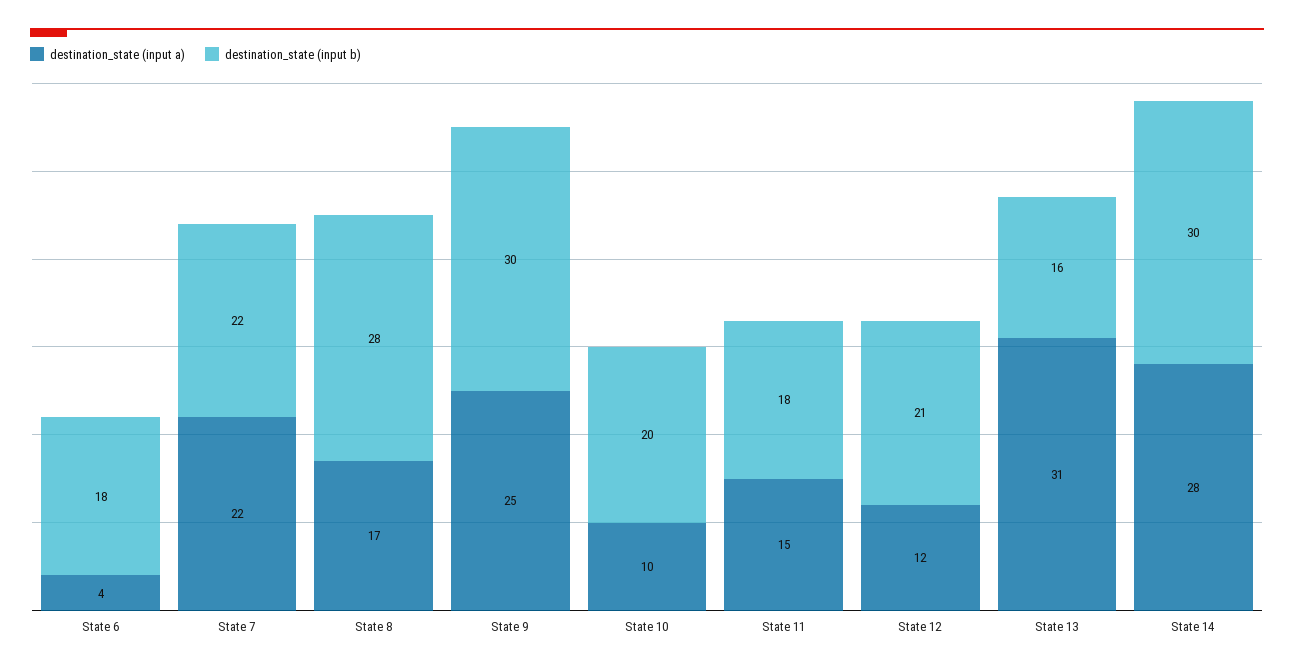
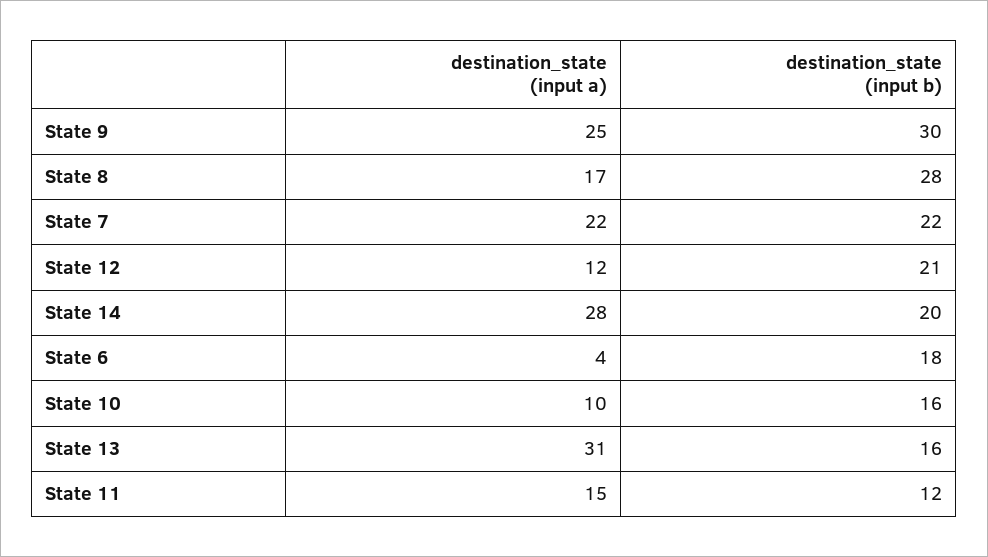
destination_state (input b), State 10: 20 -> 16
destination_state (input b), State 11: 18 -> 12
destination_state (input b), State 14: 30 -> 20

